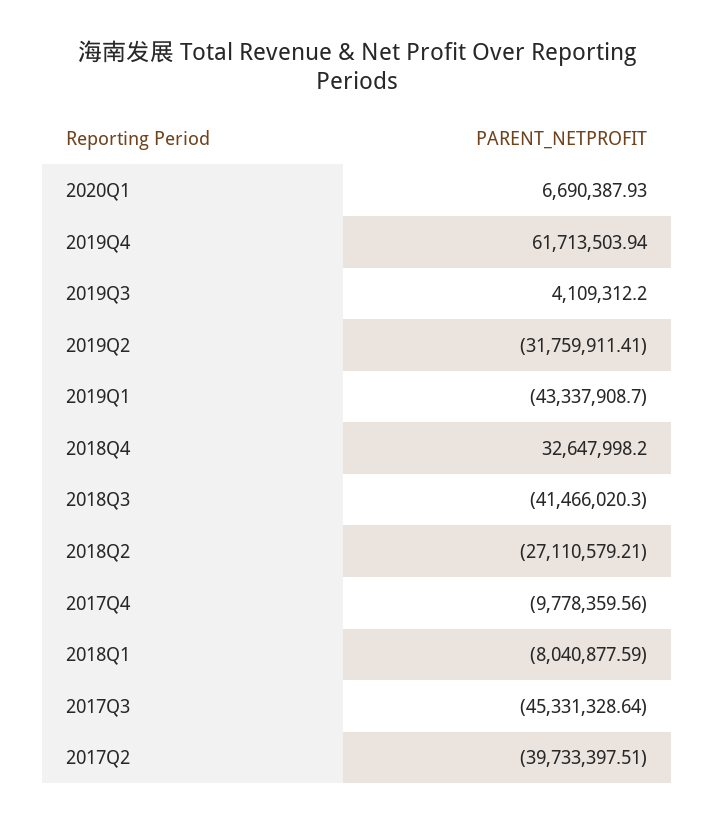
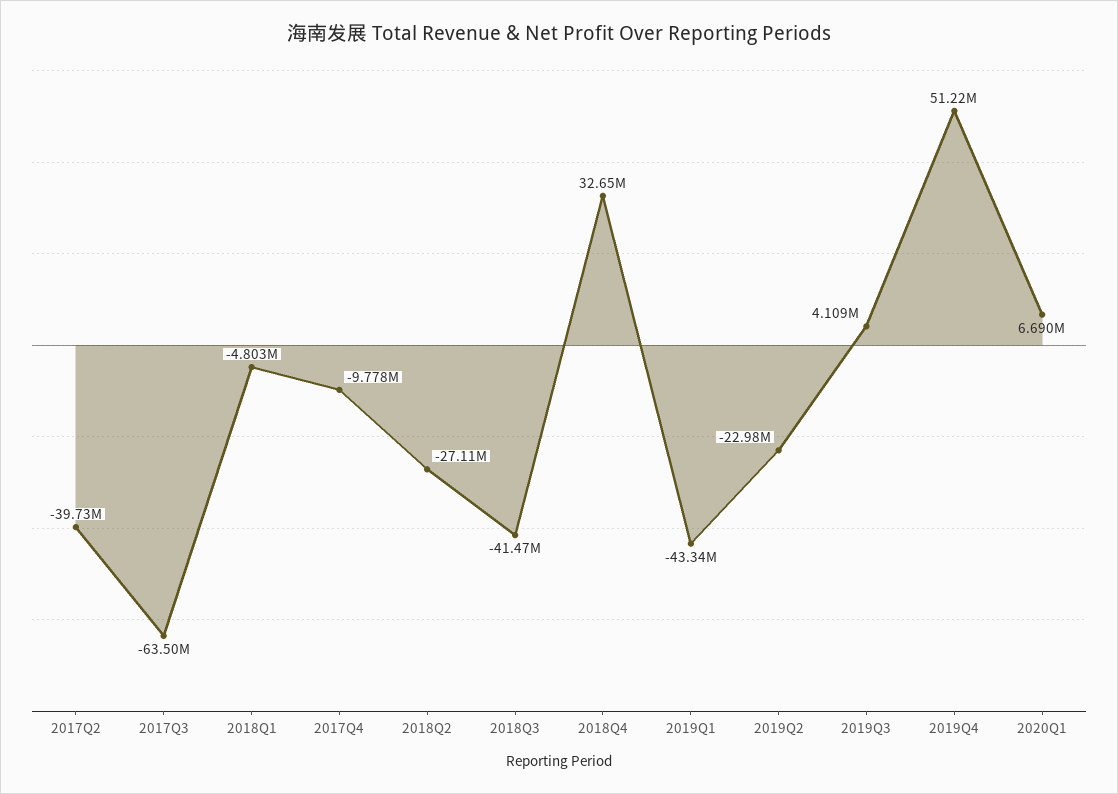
2019Q4: 61713503.94 -> 51220000
2019Q2: -31759911.41 -> -22980000
2018Q1: -8040877.59 -> -4803000
2017Q3: -45331328.64 -> -63500000

